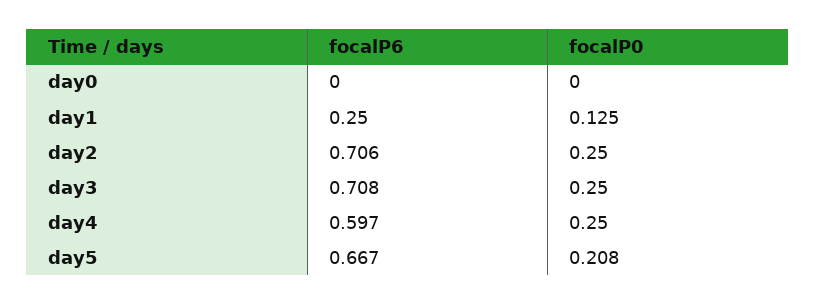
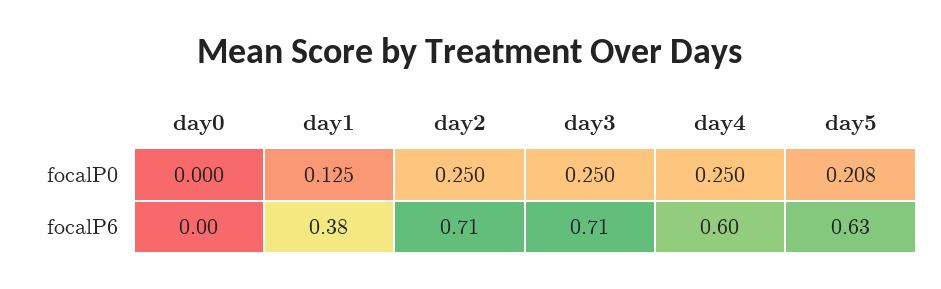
focalP6, day1: 0.25 -> 0.38
focalP6, day5: 0.667 -> 0.63

